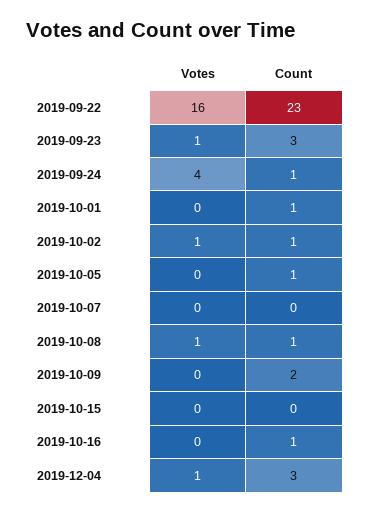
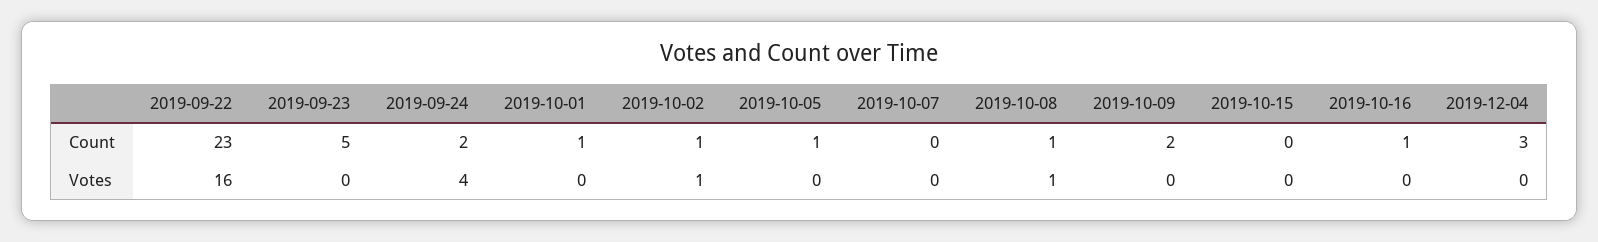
Votes, 2019-09-23: 1 -> 0
Count, 2019-09-23: 3 -> 5
Count, 2019-09-24: 1 -> 2
Votes, 2019-12-04: 1 -> 0

